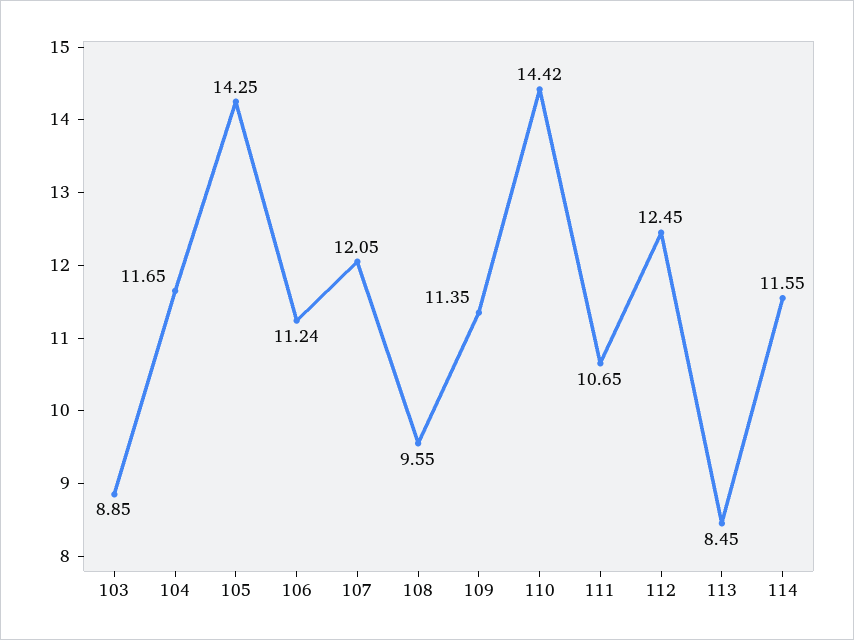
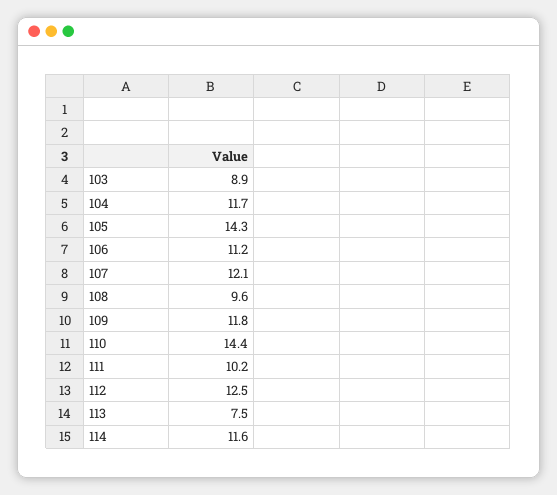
109: 11.35 -> 11.8
111: 10.65 -> 10.2
113: 8.45 -> 7.5

